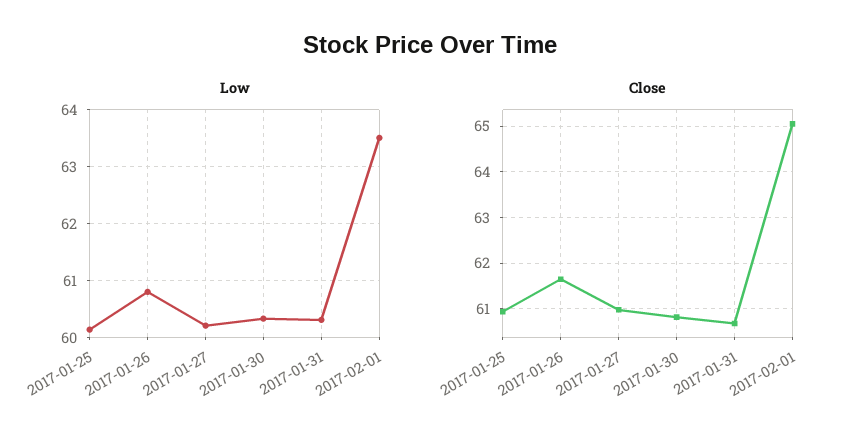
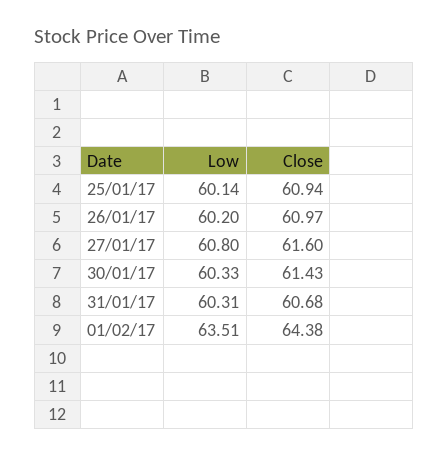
Low, 2017-01-26: 60.8 -> 60.2
Low, 2017-01-27: 60.2 -> 60.8
Close, 2017-01-26: 61.6 -> 60.97
Close, 2017-01-27: 61 -> 61.6
Close, 2017-01-30: 60.8 -> 61.43
Close, 2017-02-01: 65 -> 64.38

